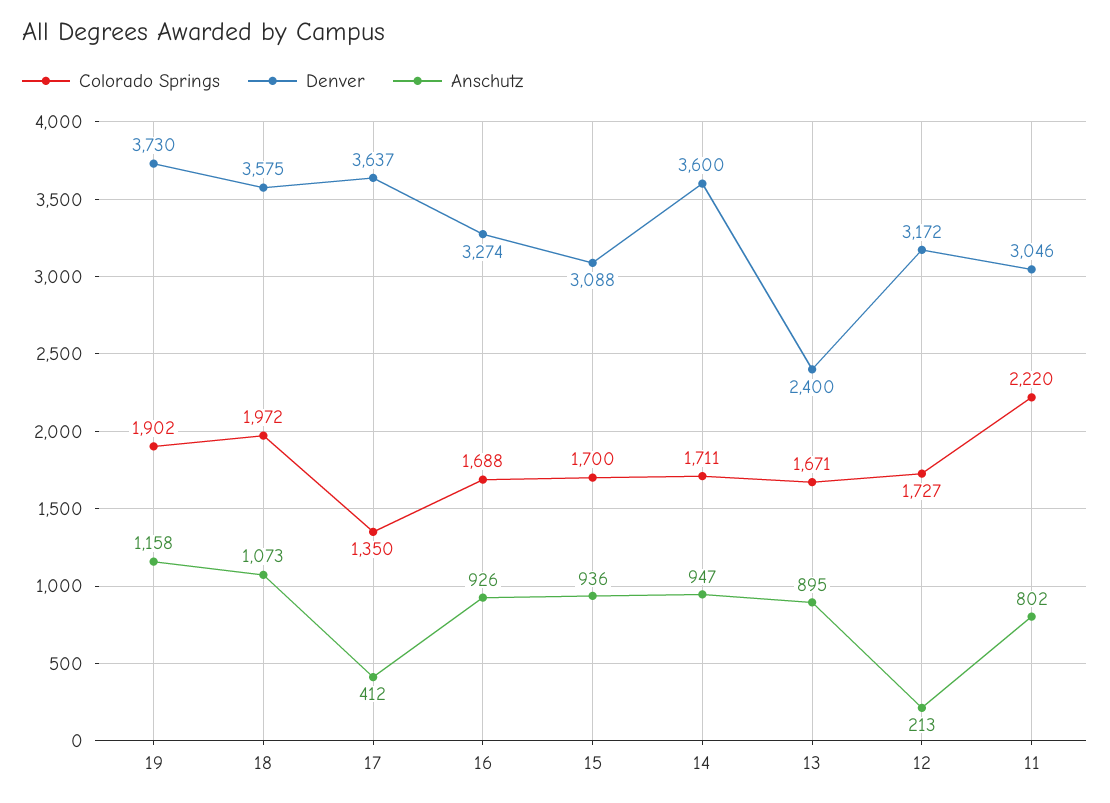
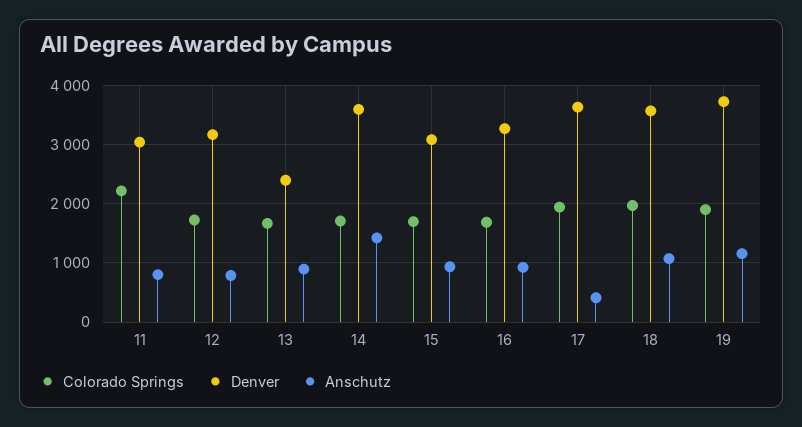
Colorado Springs, 17: 1350 -> 2000
Anschutz, 14: 947 -> 1400
Anschutz, 12: 213 -> 800

